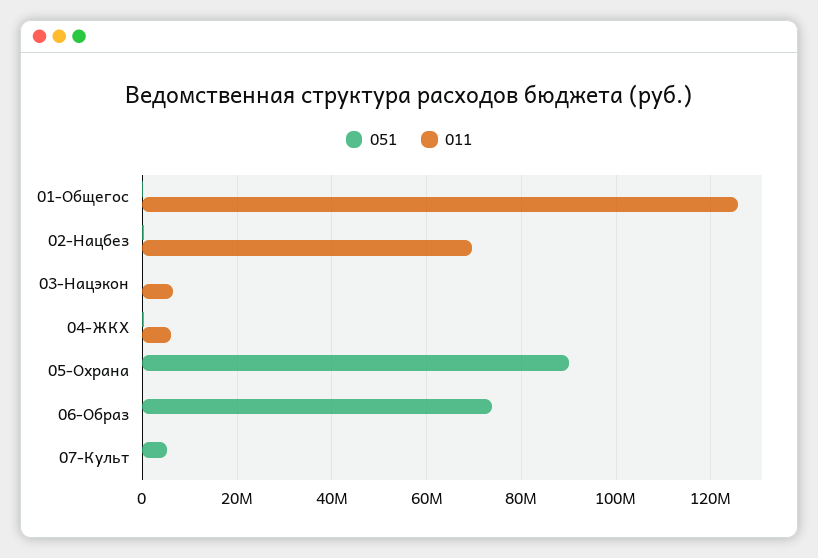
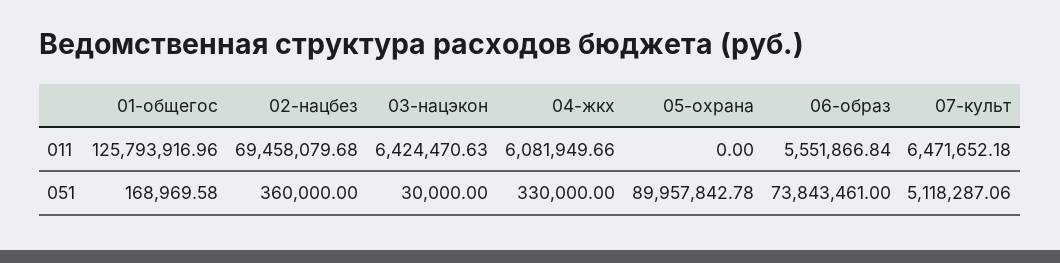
011, 06-Образ: 0 -> 5551866.84
011, 07-Культ: 0 -> 6471652.18

